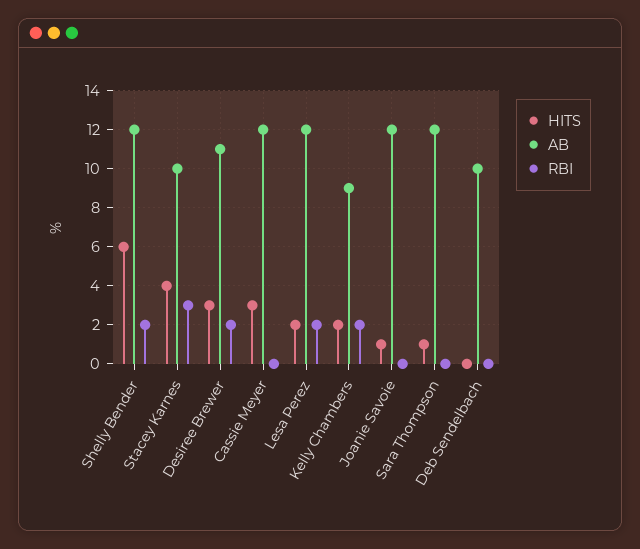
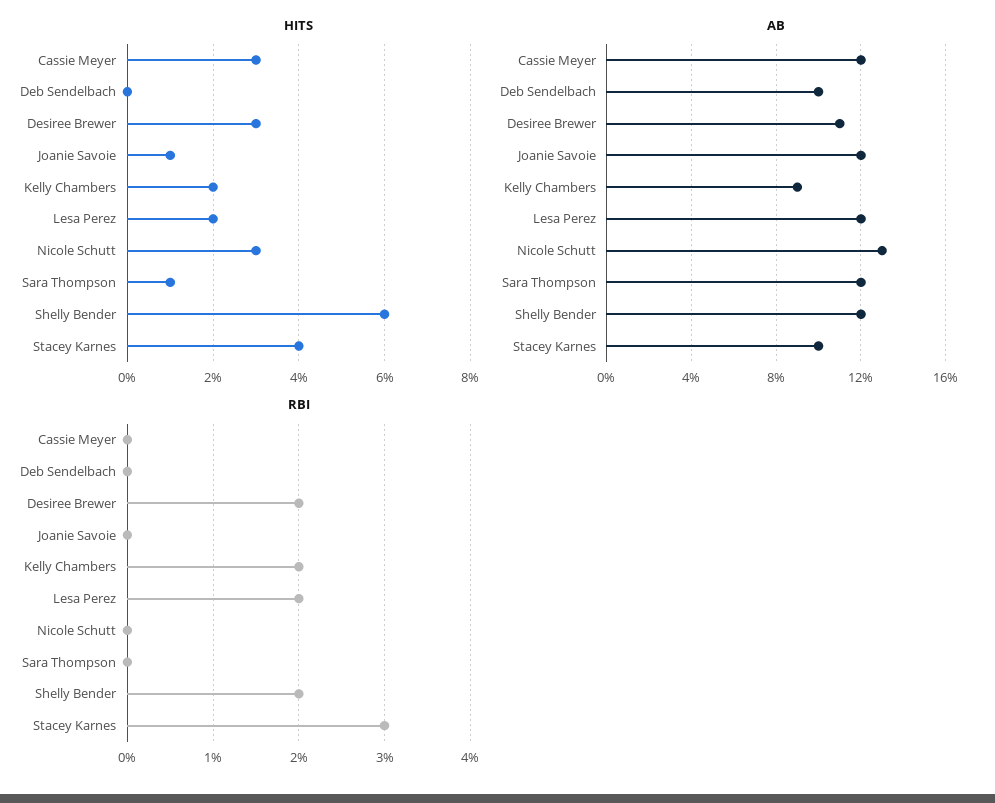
HITS, Nicole Schutt: none -> 3
AB, Nicole Schutt: none -> 13
RBI, Nicole Schutt: none -> 0

